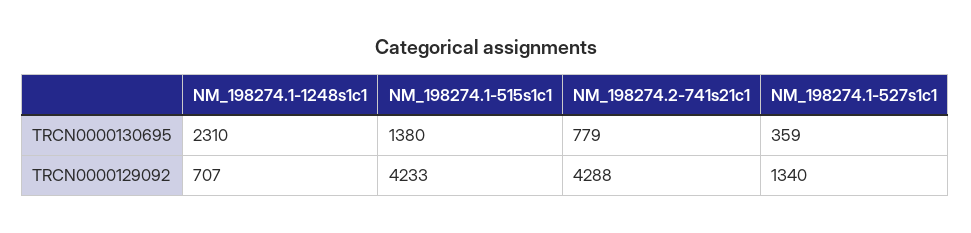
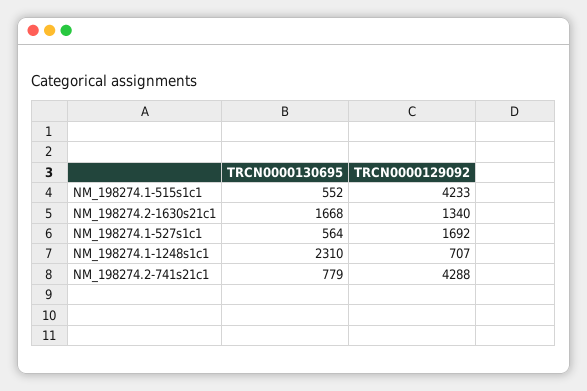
NM_198274.1-515s1c1, TRCN0000130695: 1380 -> 552
NM_198274.1-527s1c1, TRCN0000130695: 359 -> 564
NM_198274.1-527s1c1, TRCN0000129092: 1340 -> 1692
NM_198274.2-1630s21c1, TRCN0000130695: none -> 1668
NM_198274.2-1630s21c1, TRCN0000129092: none -> 1340

